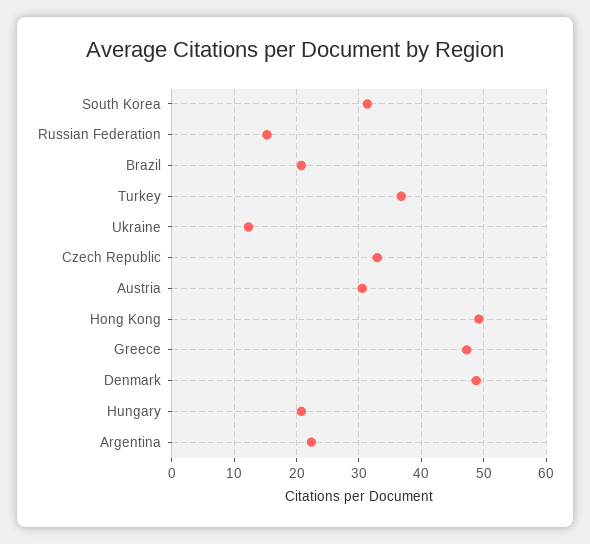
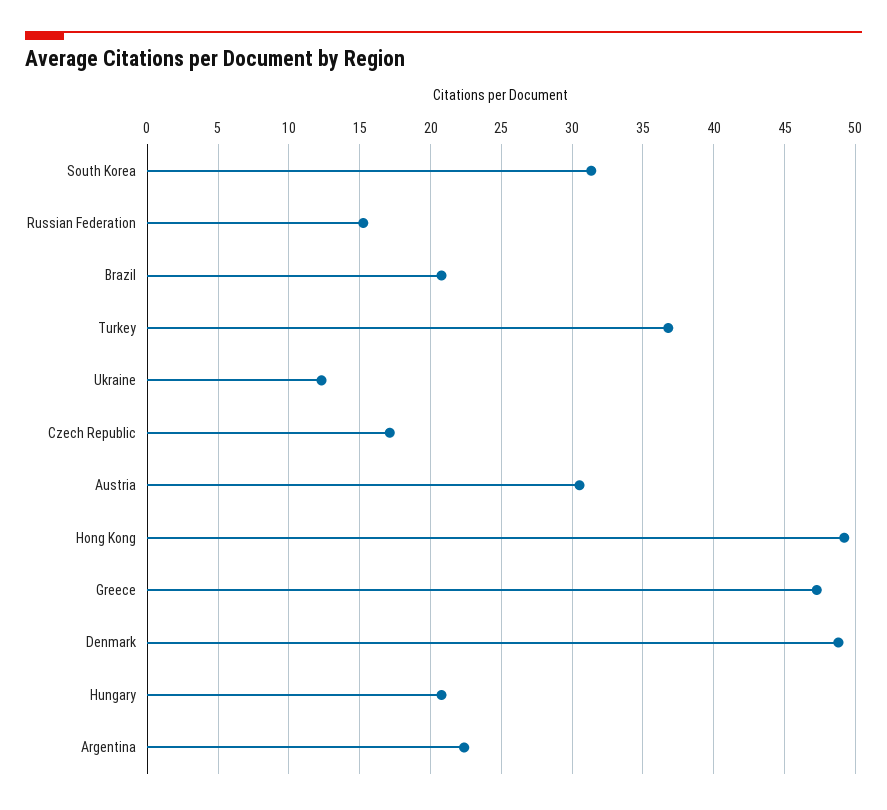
Czech Republic: 33 -> 17

